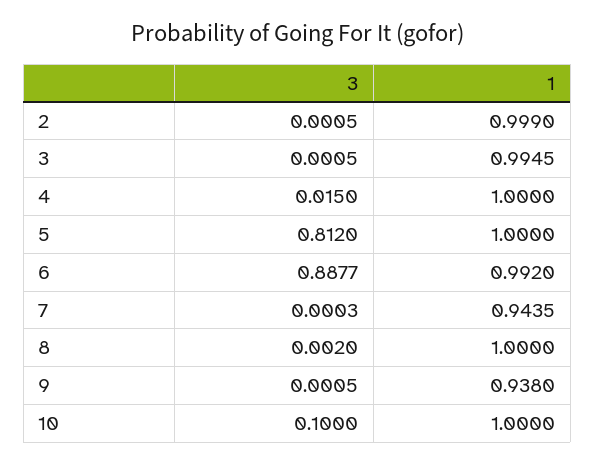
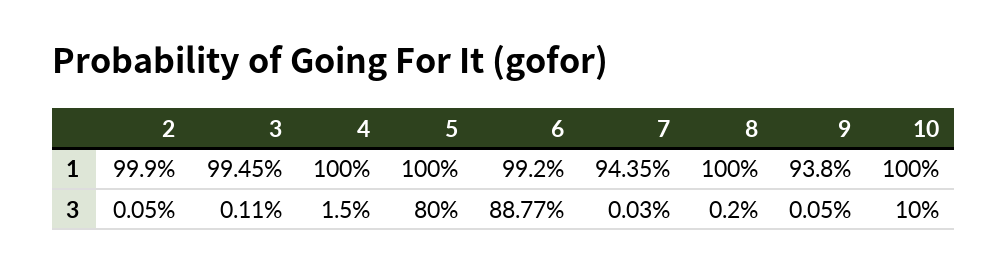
3, 3: 0.0005 -> 0.0011
3, 5: 0.812 -> 0.8

